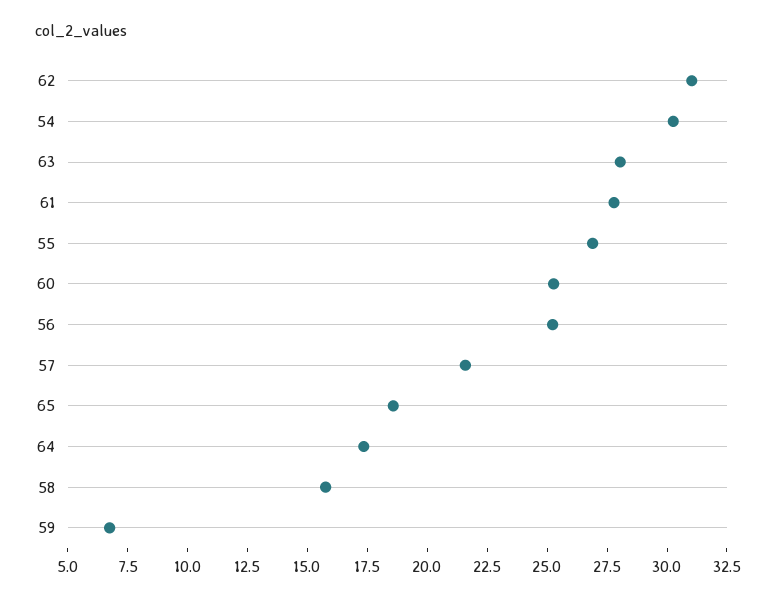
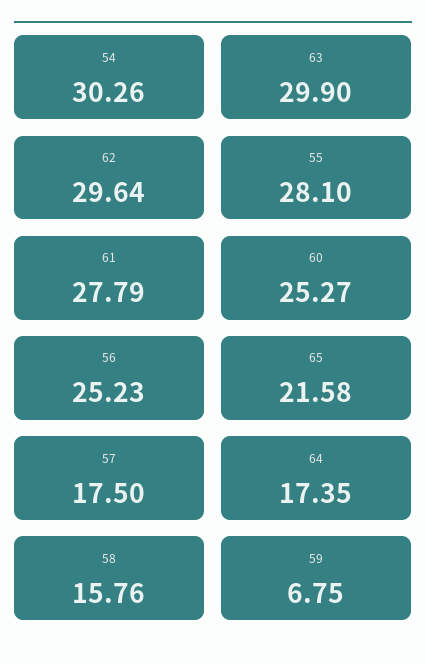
62: 31 -> 29.64
63: 28 -> 29.9
55: 27 -> 28.1
57: 21.5 -> 17.5
65: 18.5 -> 21.58

